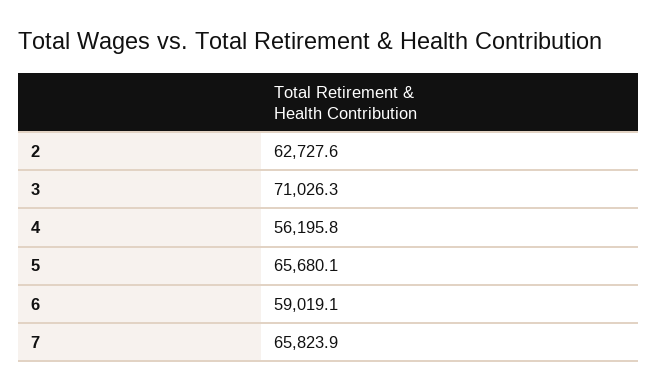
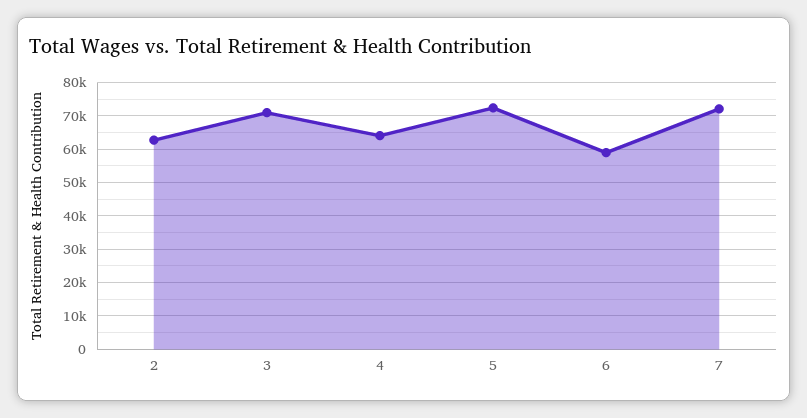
4: 56195.8 -> 64000
5: 65680.1 -> 72000
7: 65823.9 -> 72000

